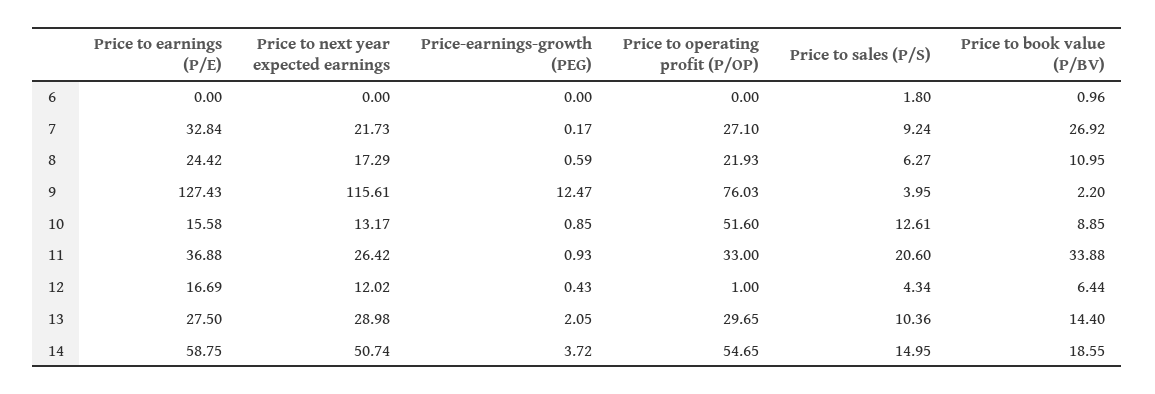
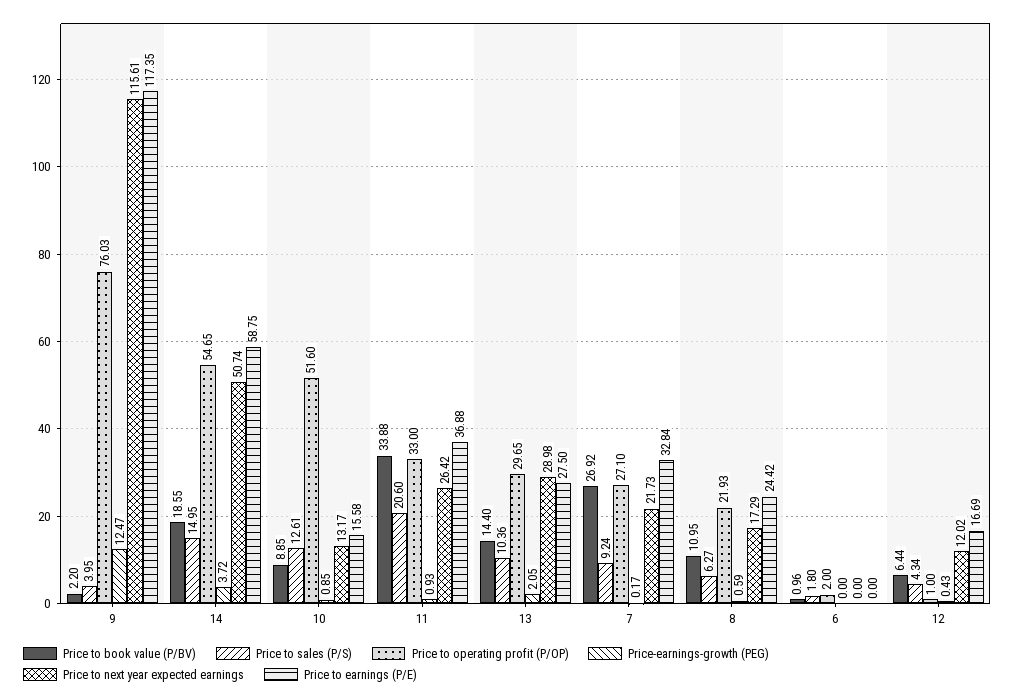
Price to operating profit (P/OP), 6: 0 -> 2
Price to earnings (P/E), 9: 127.43 -> 117.35

